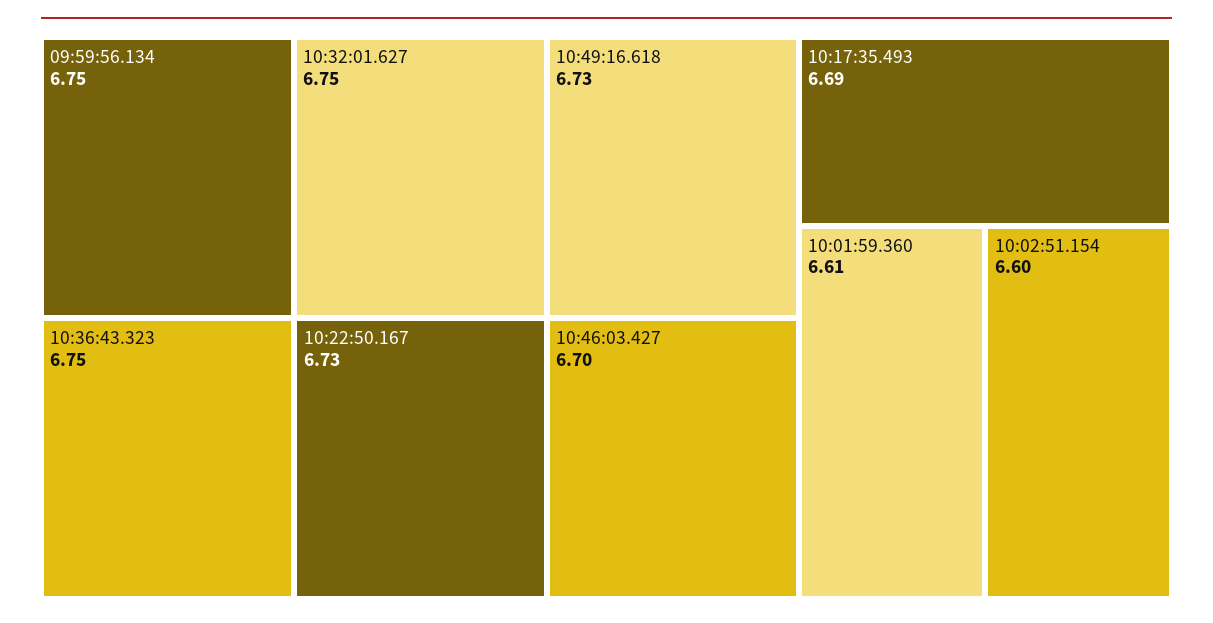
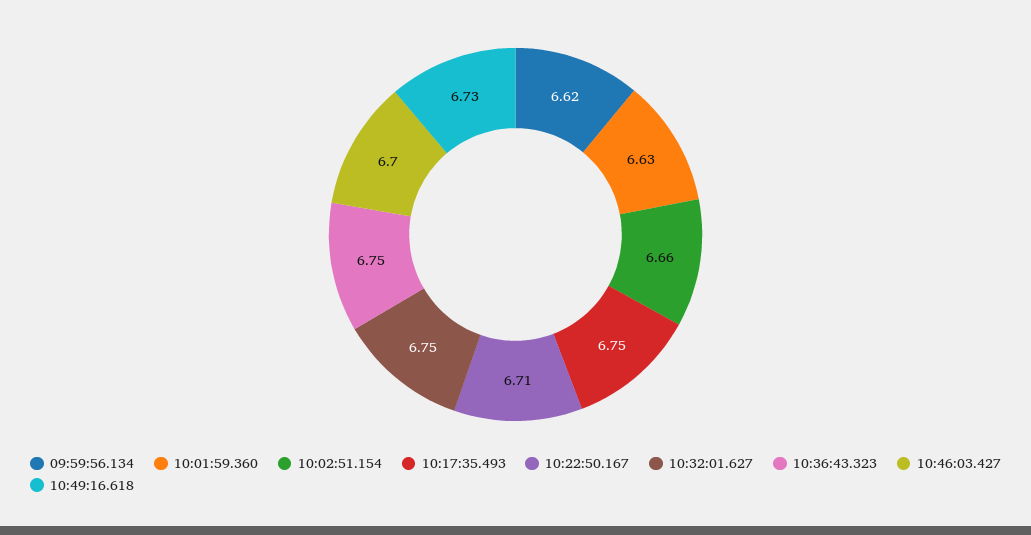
09:59:56.134: 6.75 -> 6.62
10:22:50.167: 6.73 -> 6.71
10:17:35.493: 6.69 -> 6.75
10:01:59.360: 6.61 -> 6.63
10:02:51.154: 6.6 -> 6.66

